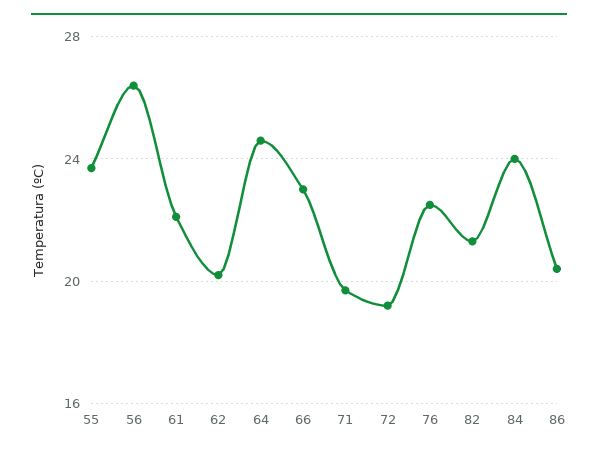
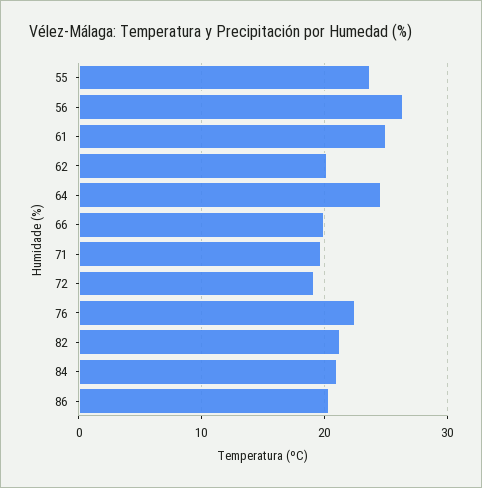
61: 22 -> 25
66: 23 -> 20
84: 24 -> 21

